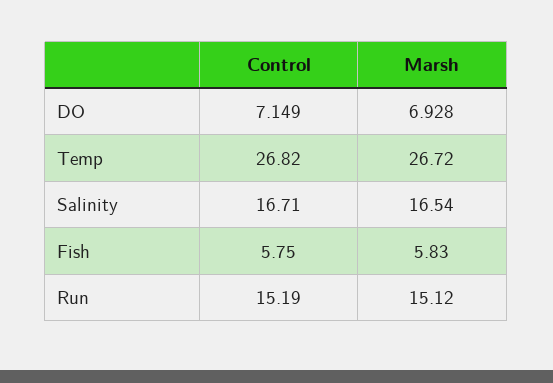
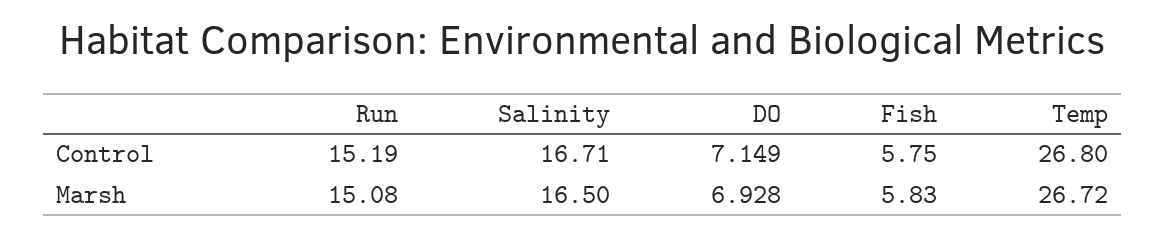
Control, Temp: 26.82 -> 26.8
Marsh, Salinity: 16.54 -> 16.5
Marsh, Run: 15.12 -> 15.08

